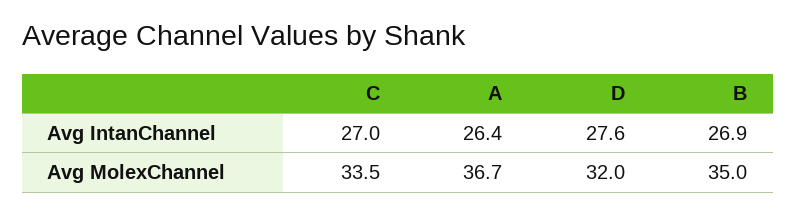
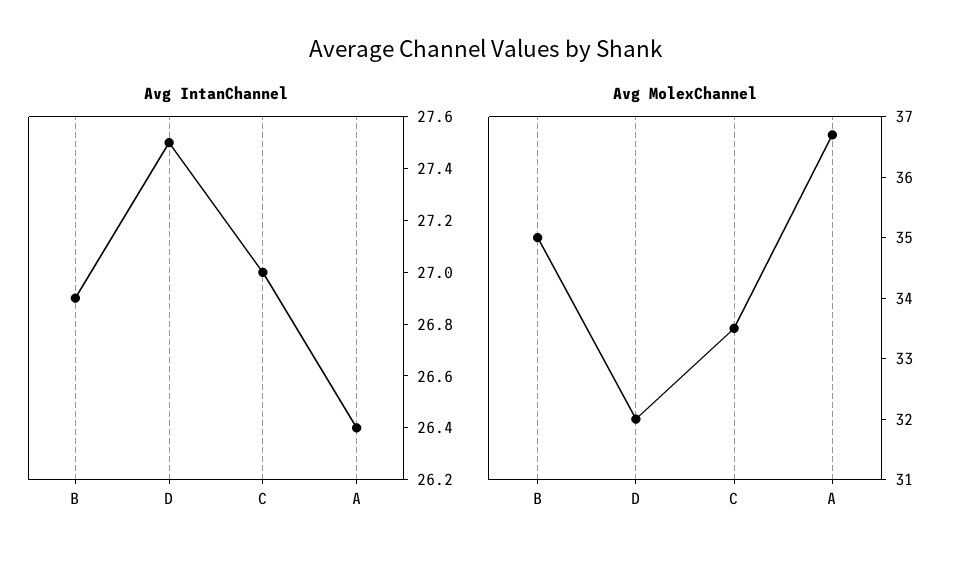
Avg IntanChannel, D: 27.6 -> 27.5

